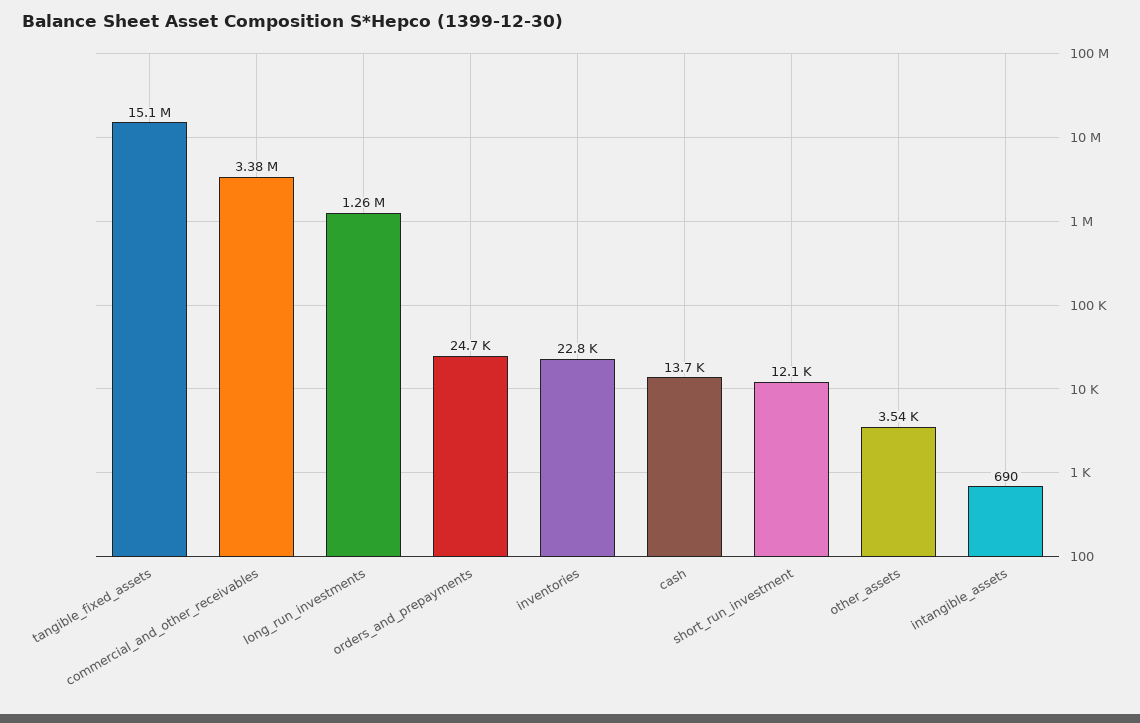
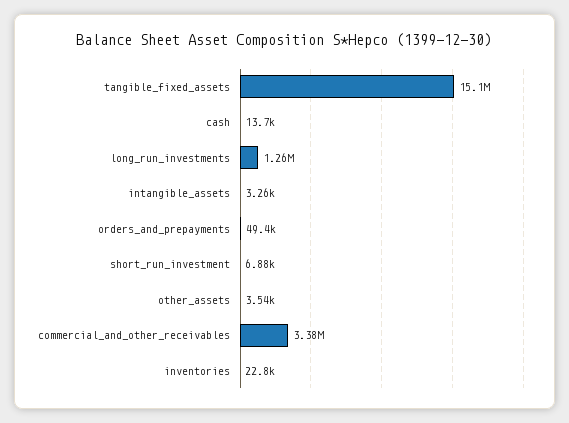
orders_and_prepayments: 24700 -> 49400
short_run_investment: 12100 -> 6880
intangible_assets: 690 -> 3260

